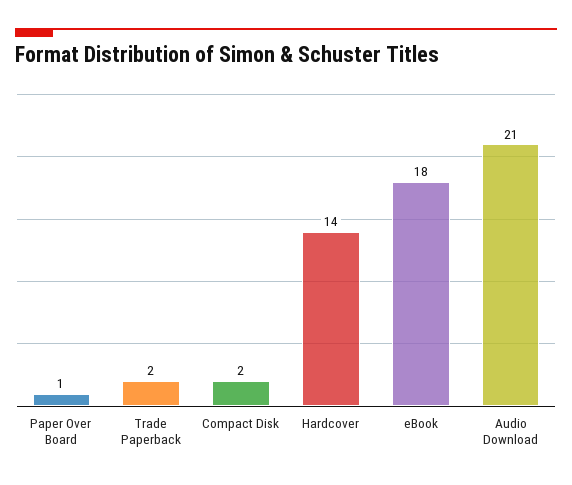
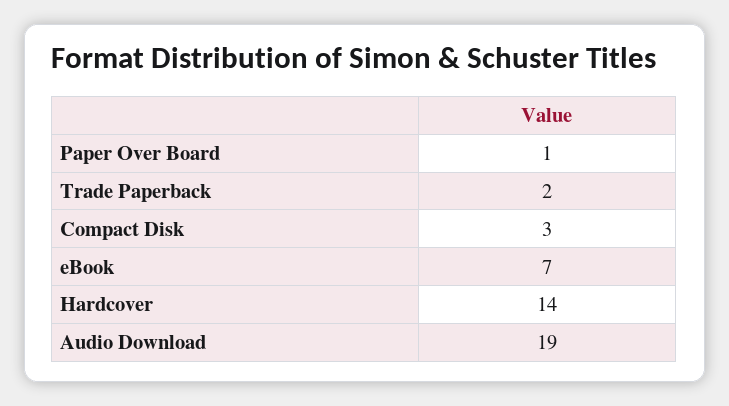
Compact Disk: 2 -> 3
eBook: 18 -> 7
Audio Download: 21 -> 19

